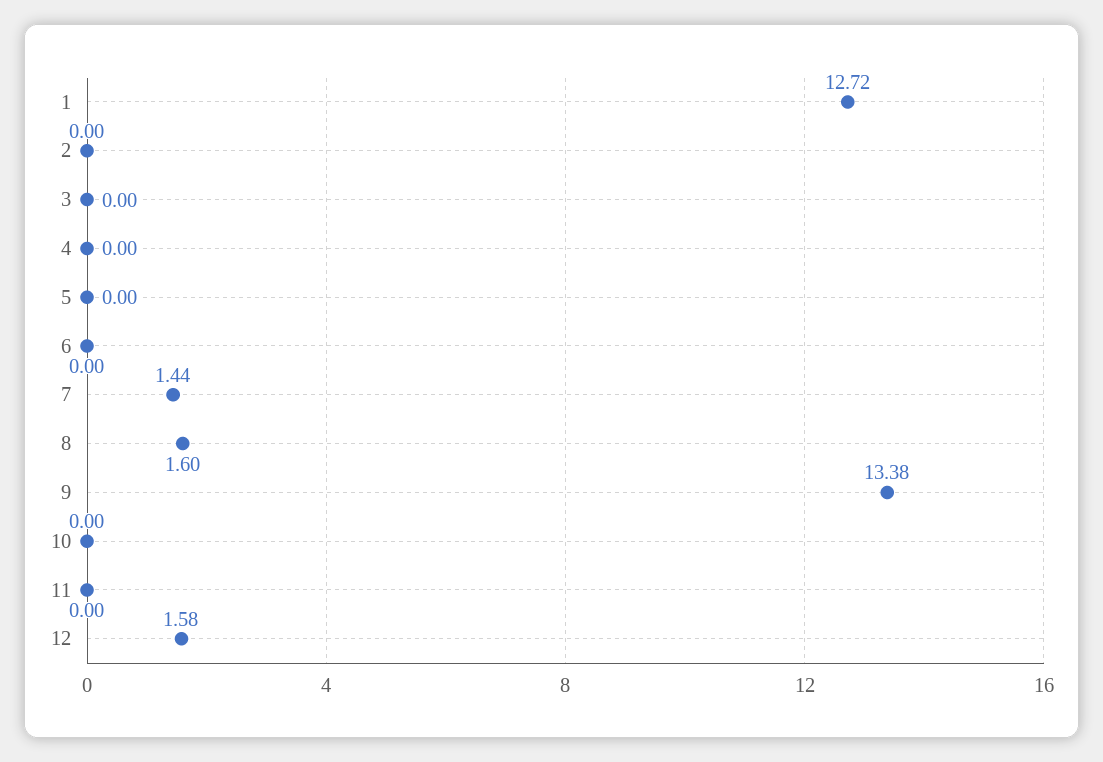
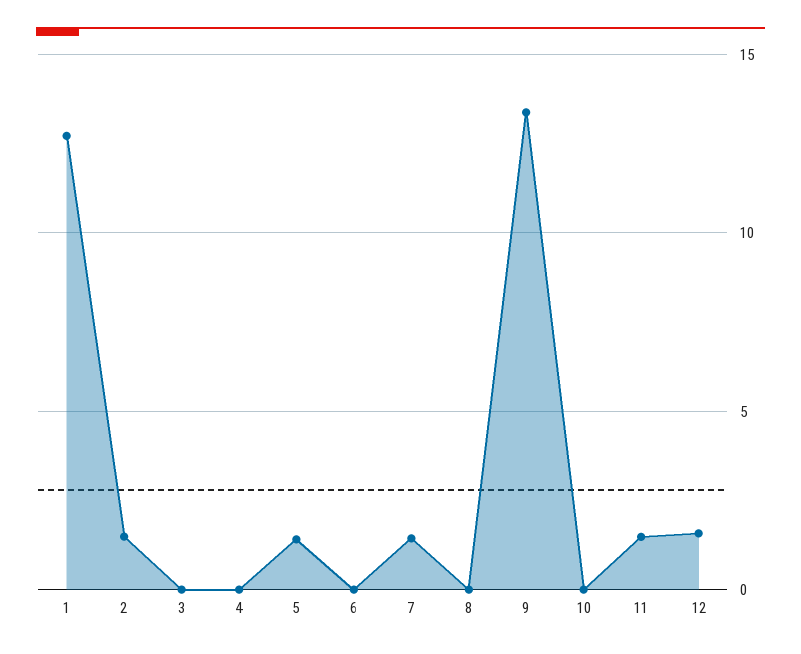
2: 0 -> 1.5
5: 0 -> 1.5
8: 1.6 -> 0
11: 0 -> 1.5

